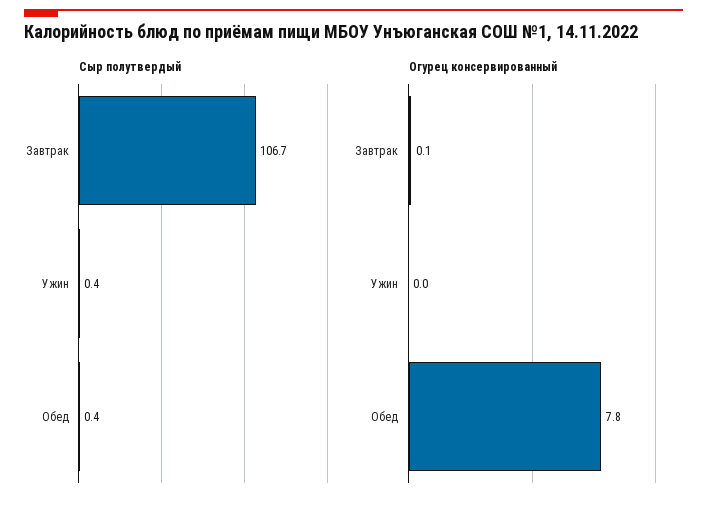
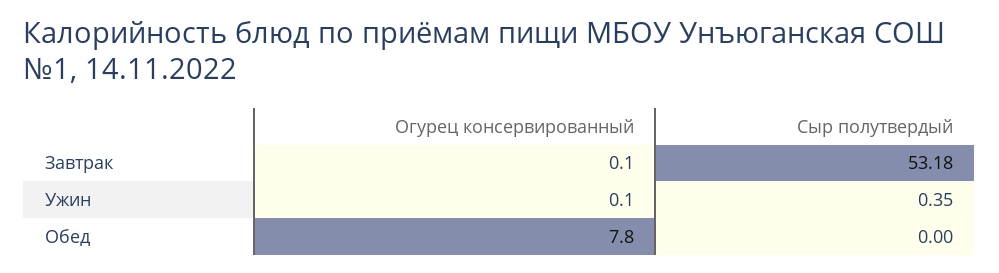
Сыр полутвердый, Завтрак: 106.7 -> 53.18
Сыр полутвердый, Обед: 0.4 -> 0
Огурец консервированный, Ужин: 0 -> 0.1

